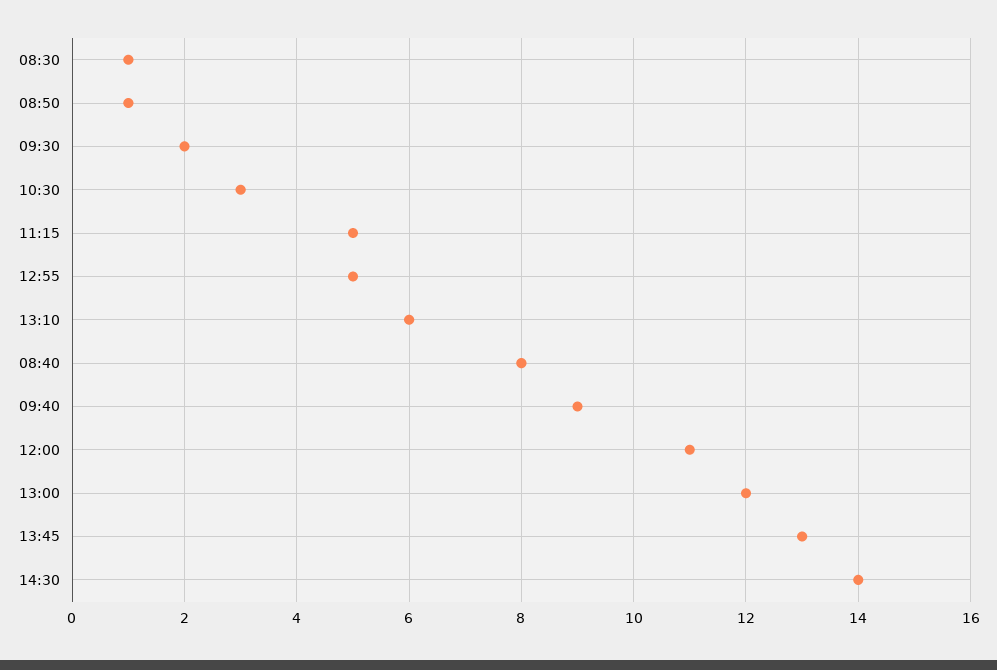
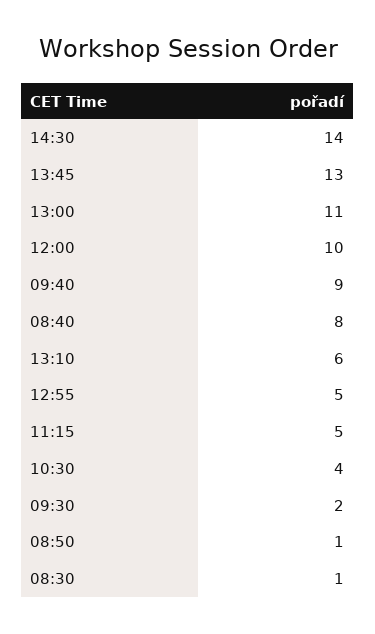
10:30: 3 -> 4
12:00: 11 -> 10
13:00: 12 -> 11

